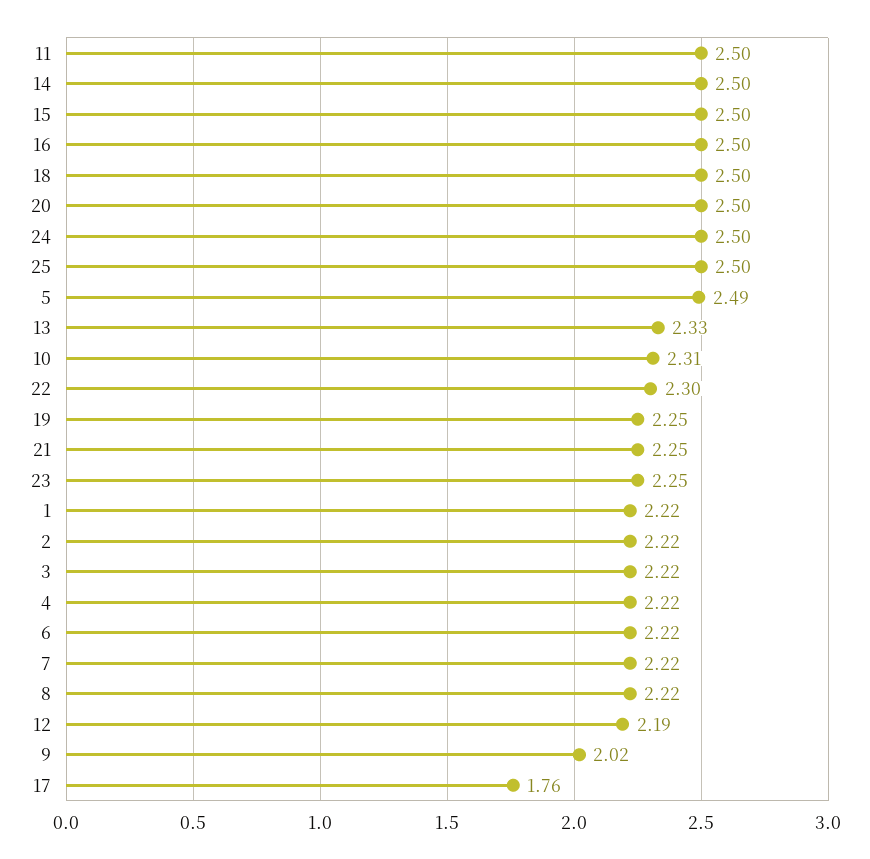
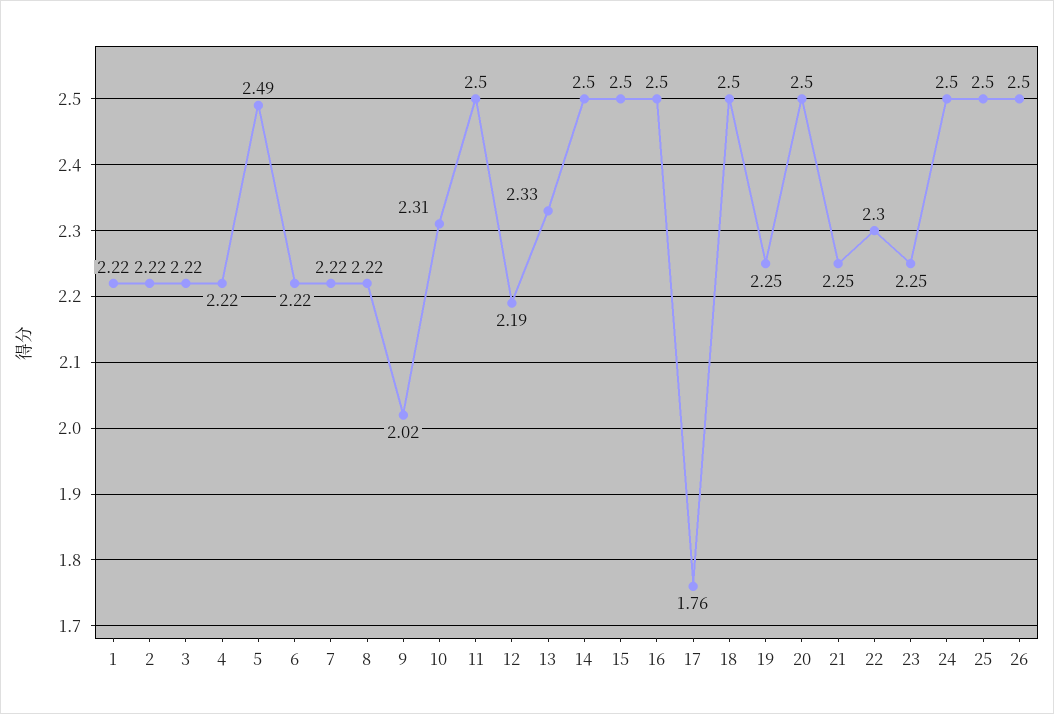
26: none -> 2.5

